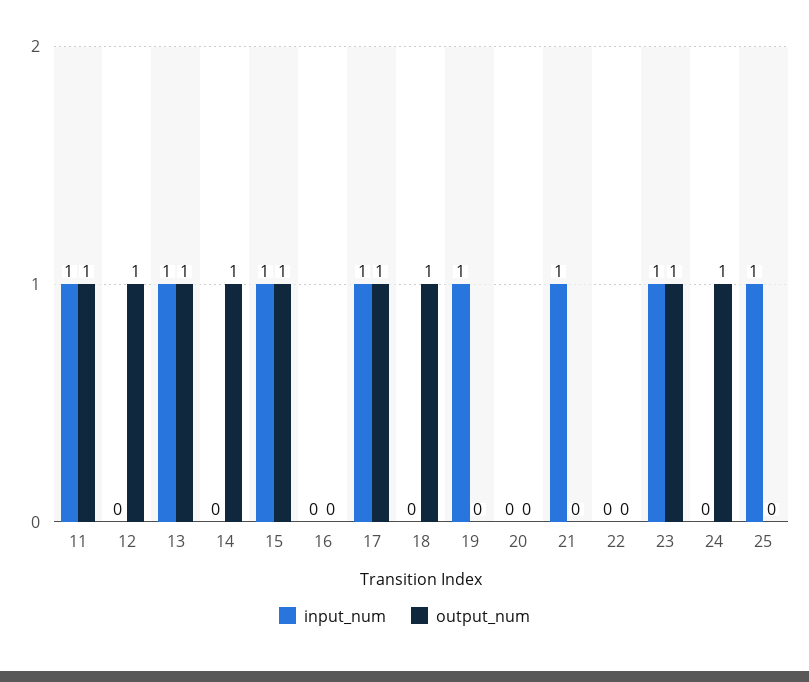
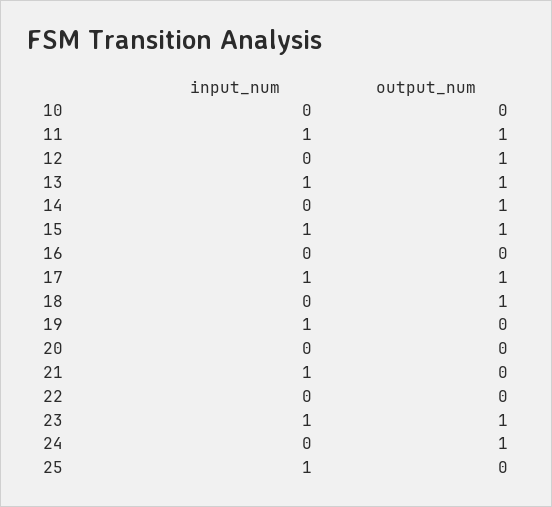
input_num, 10: none -> 0
output_num, 10: none -> 0

